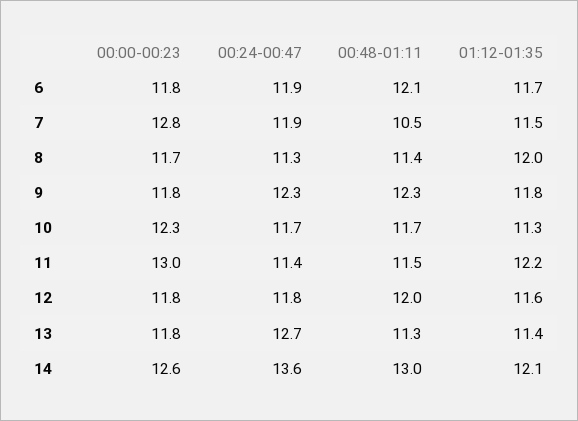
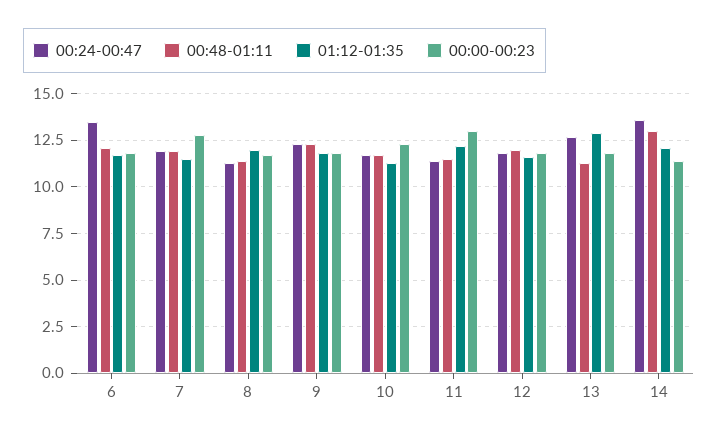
00:24-00:47, 6: 11.9 -> 13.5
00:48-01:11, 7: 10.5 -> 12
01:12-01:35, 13: 11.4 -> 13
00:00-00:23, 14: 12.6 -> 11.5

